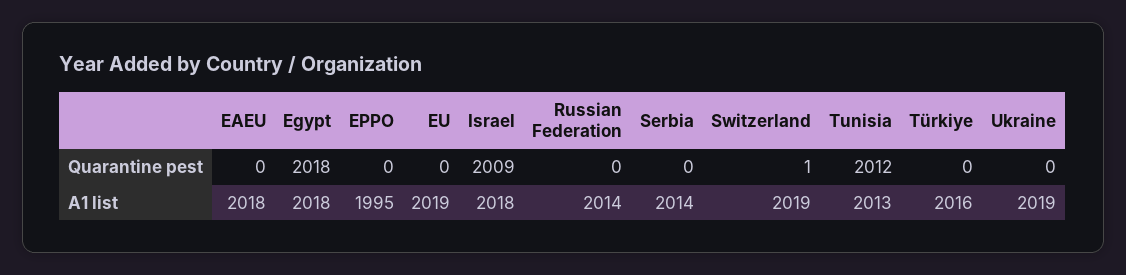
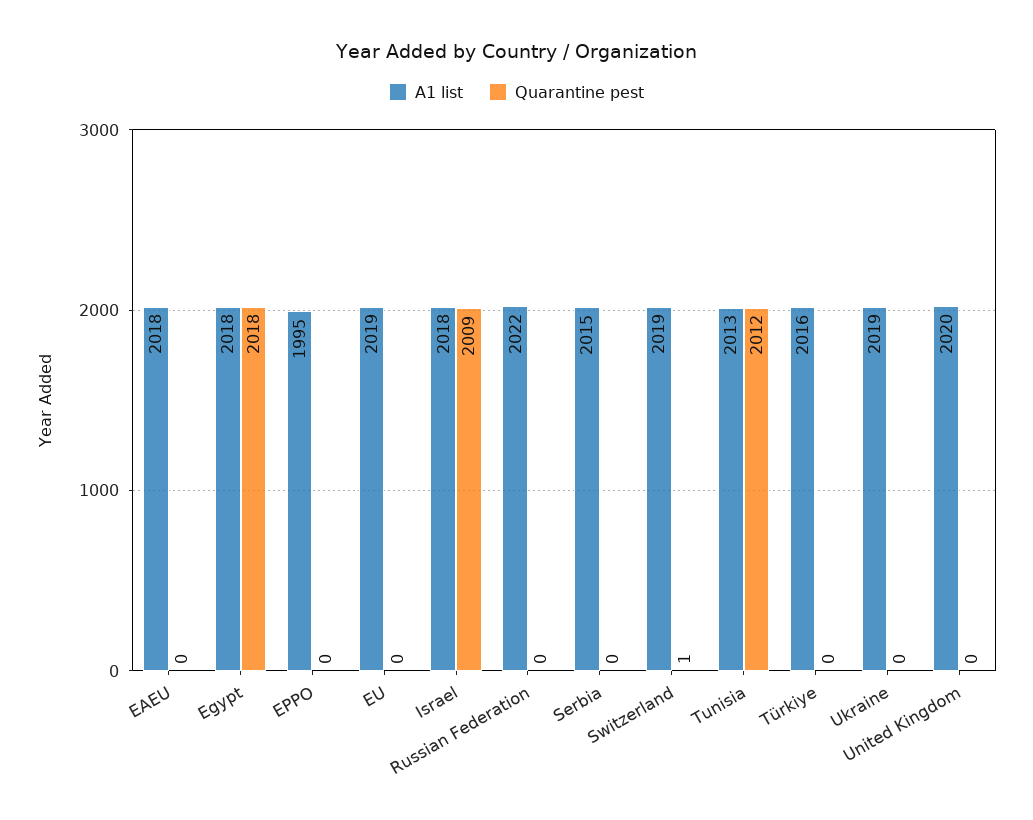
A1 list, Russian Federation: 2014 -> 2022
A1 list, Serbia: 2014 -> 2015
A1 list, United Kingdom: none -> 2020
Quarantine pest, United Kingdom: none -> 0

